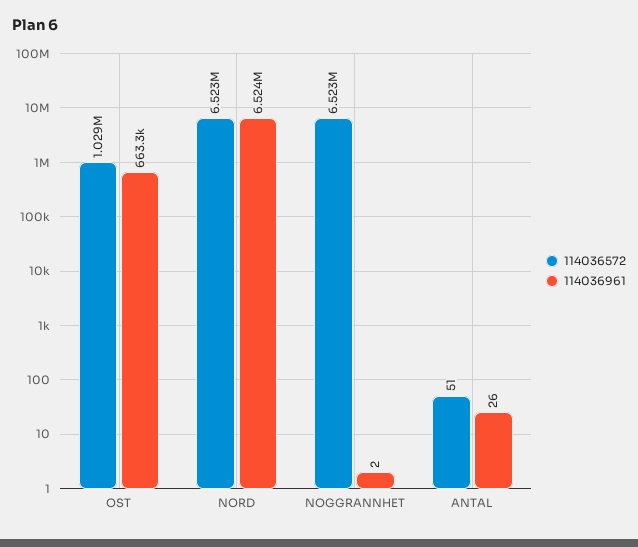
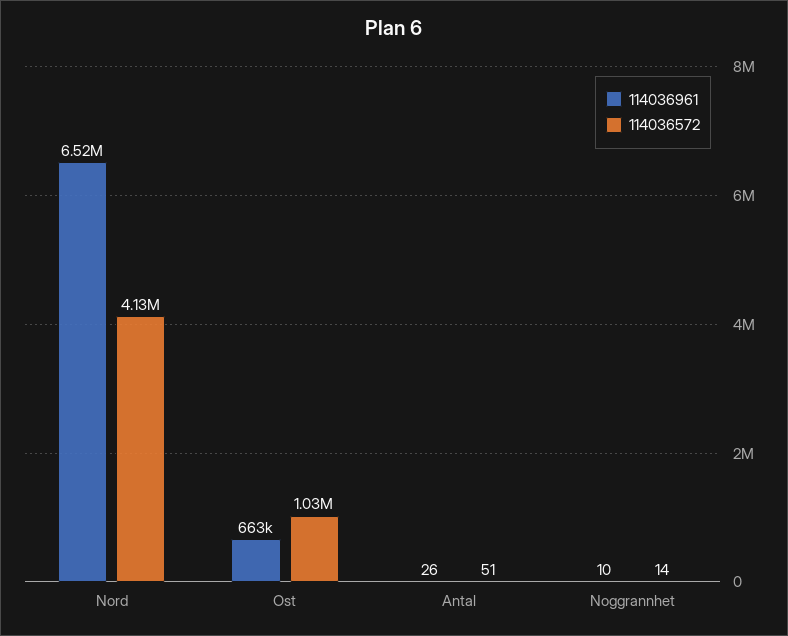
114036572, NORD: 6523000 -> 4130000
114036572, NOGGRANNHET: 6523000 -> 14
114036961, NOGGRANNHET: 2 -> 10

